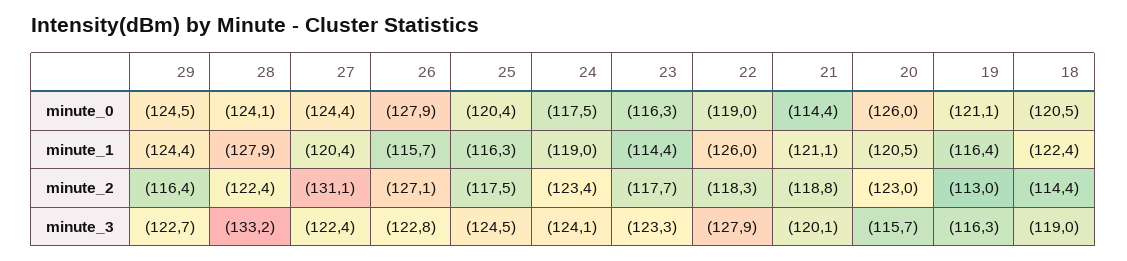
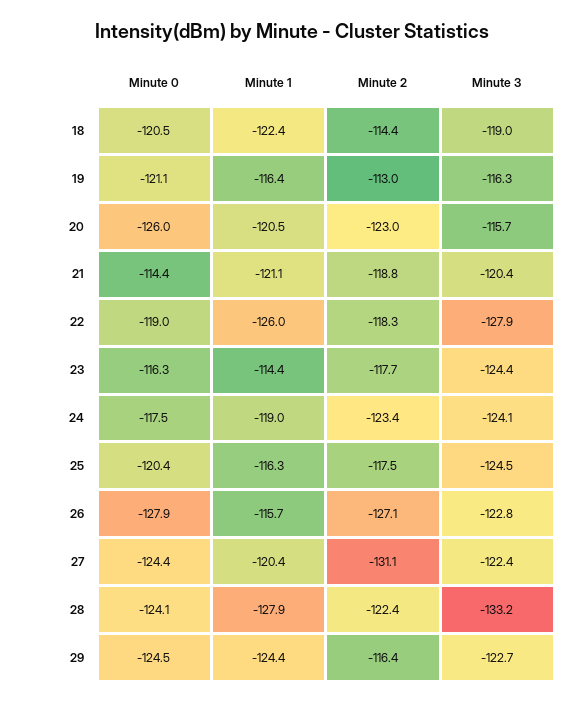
23, minute_3: -123.3 -> -124.4
21, minute_3: -120.1 -> -120.4

